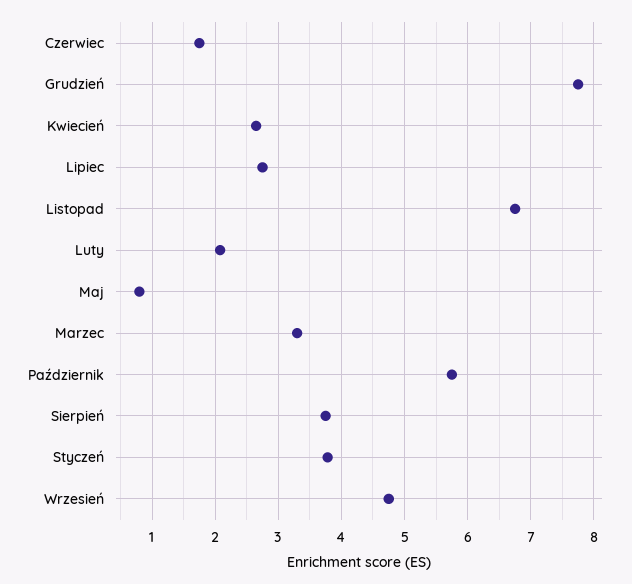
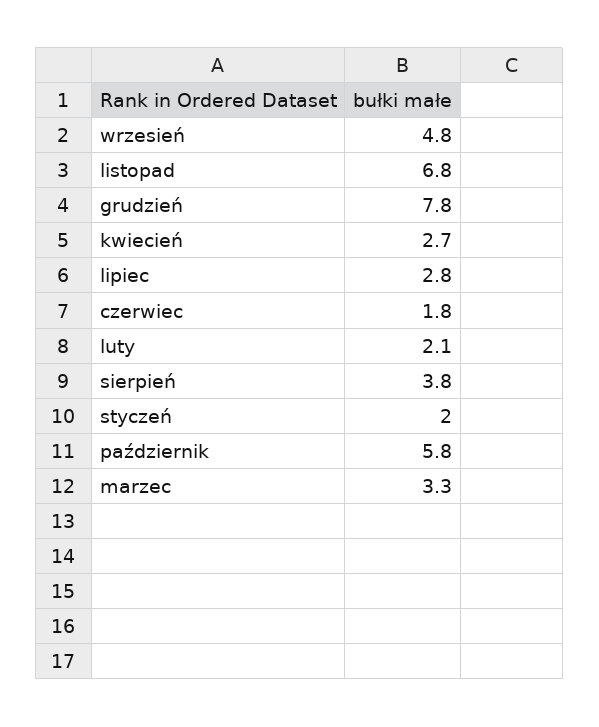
Maj: 0.8 -> none
Styczeń: 3.8 -> 2

